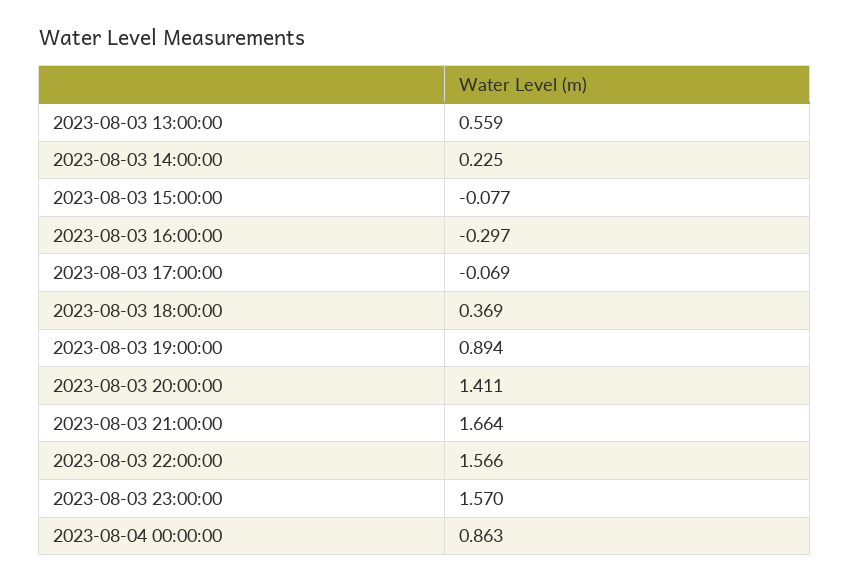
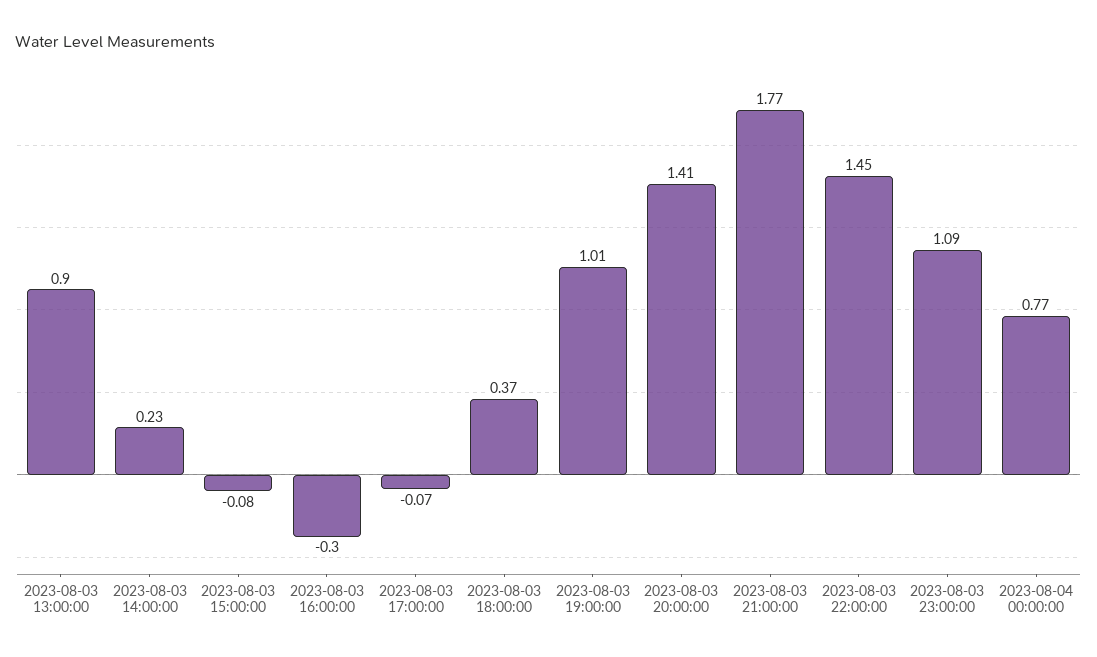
2023-08-03 13:00:00: 0.559 -> 0.9
2023-08-03 19:00:00: 0.894 -> 1.01
2023-08-03 21:00:00: 1.664 -> 1.77
2023-08-03 22:00:00: 1.566 -> 1.45
2023-08-03 23:00:00: 1.57 -> 1.09
2023-08-04 00:00:00: 0.863 -> 0.77

